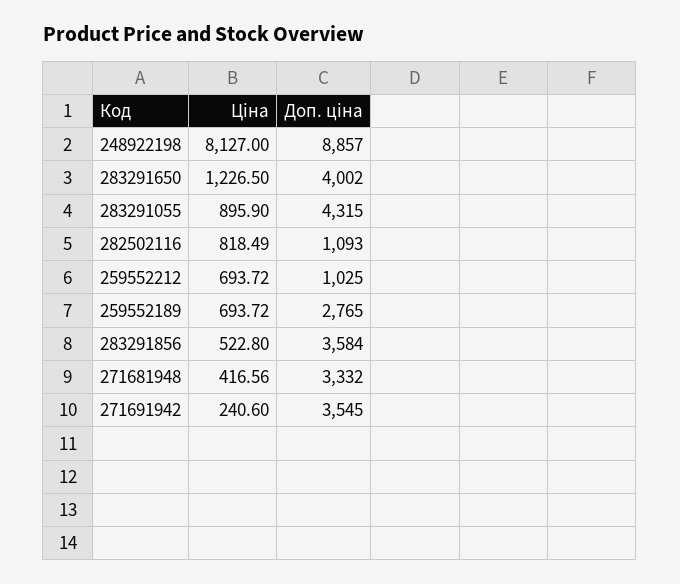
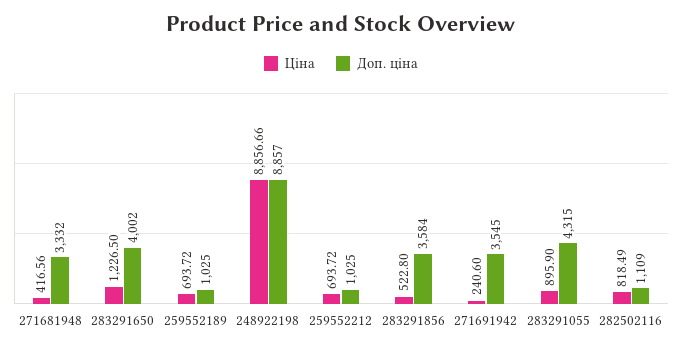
Ціна, 248922198: 8127 -> 8856.66
Доп. ціна, 282502116: 1093 -> 1109
Доп. ціна, 259552189: 2765 -> 1025

